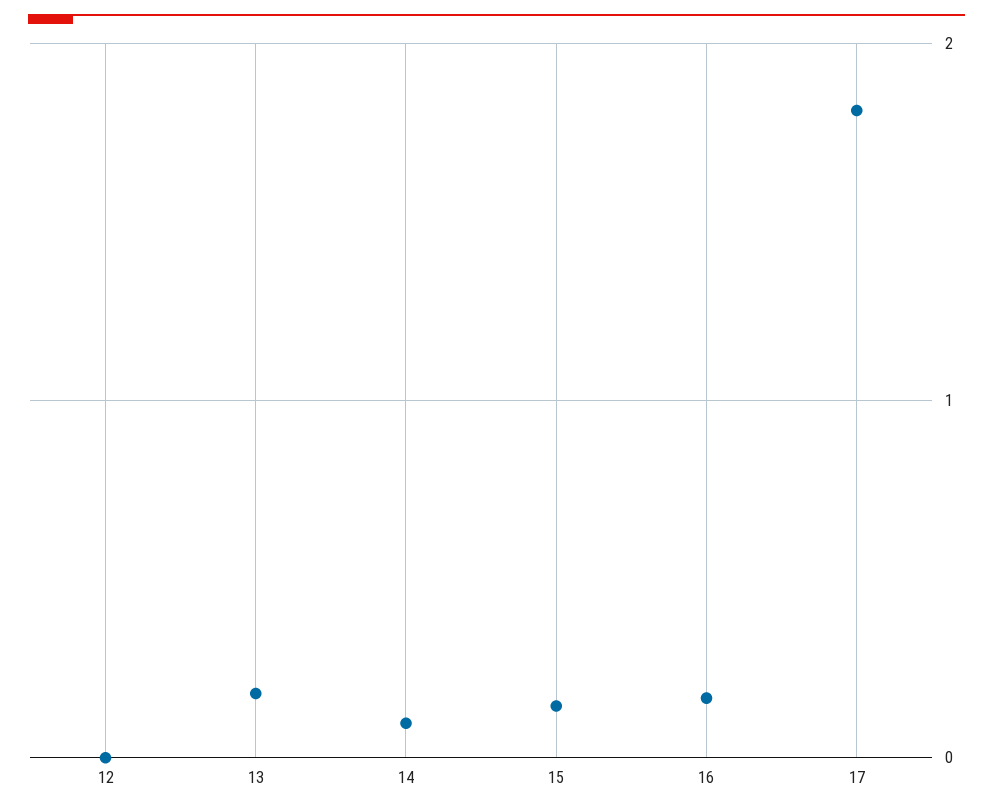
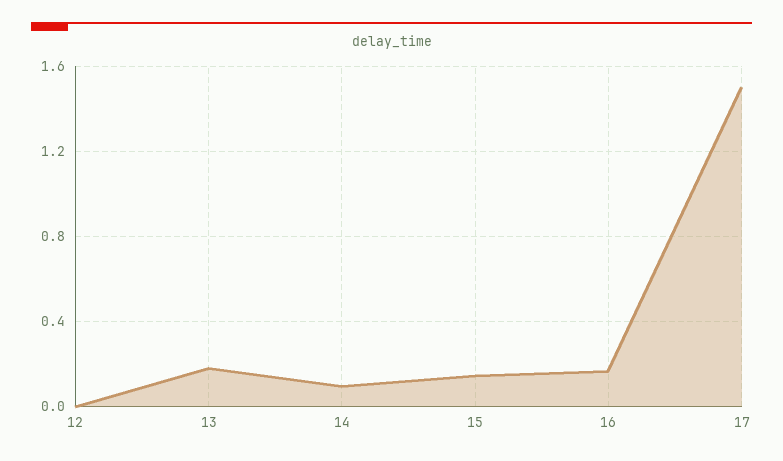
17: 1.8 -> 1.5

